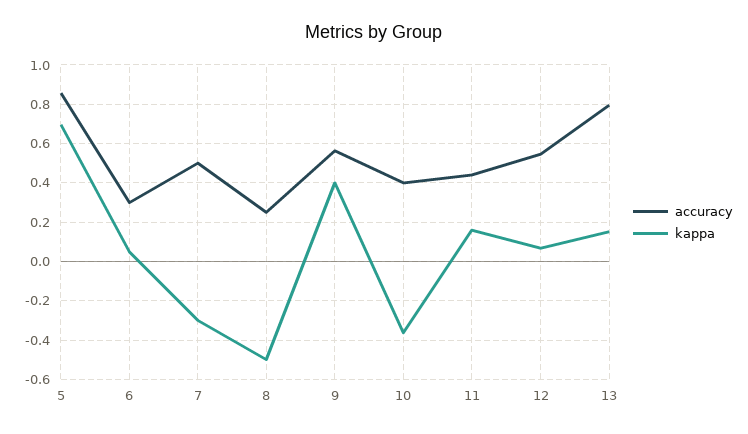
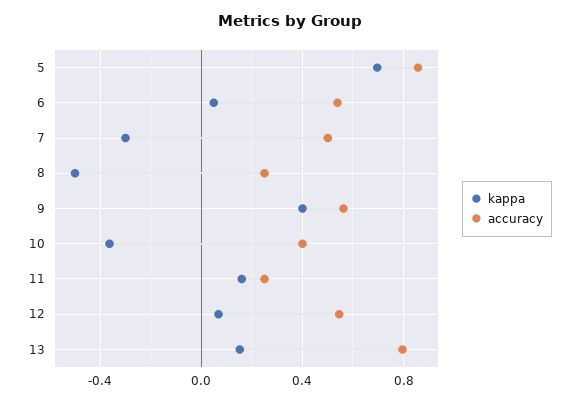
accuracy, 6: 0.3 -> 0.55
accuracy, 11: 0.45 -> 0.25

